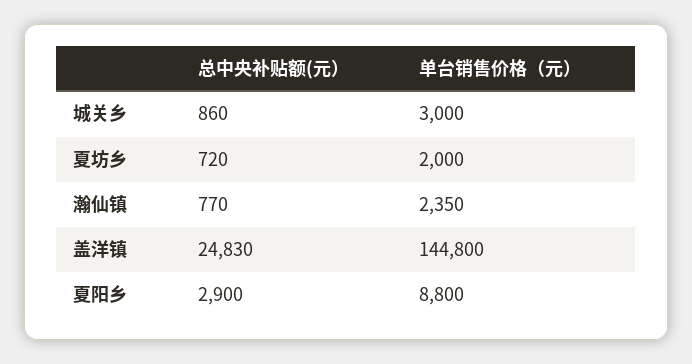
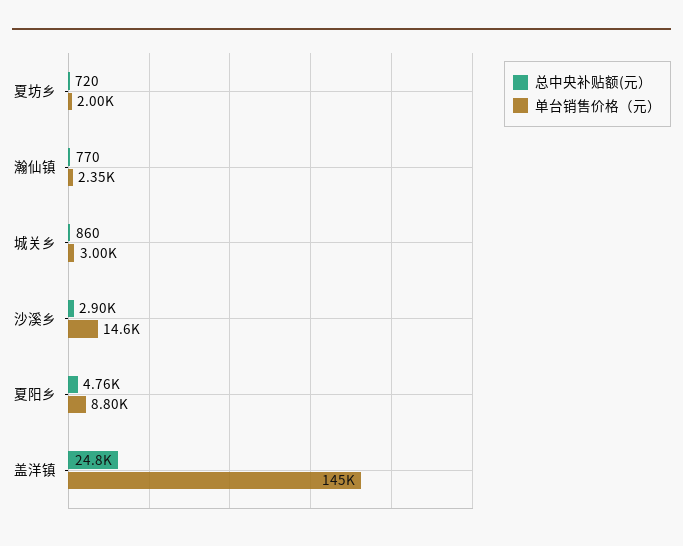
总中央补贴额(元）, 夏阳乡: 2900 -> 4760
总中央补贴额(元）, 沙溪乡: none -> 2900
单台销售价格（元）, 沙溪乡: none -> 14600

